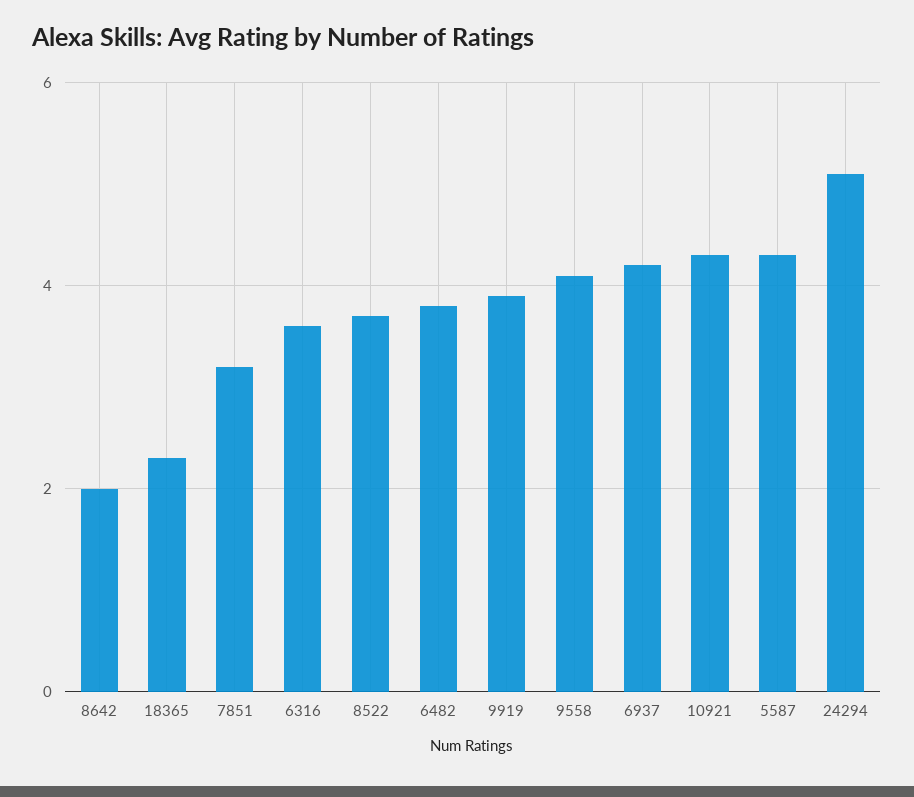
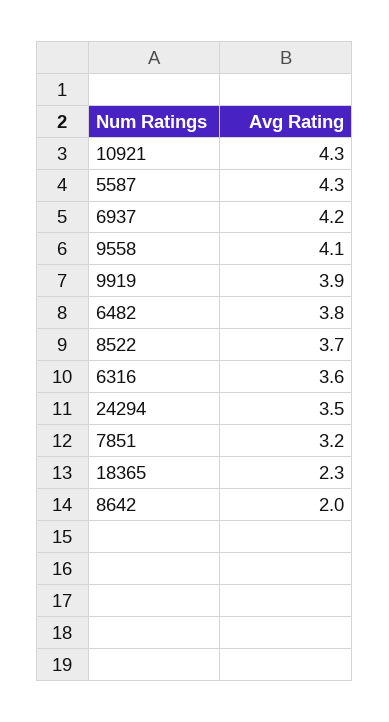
24294: 5 -> 3.5

